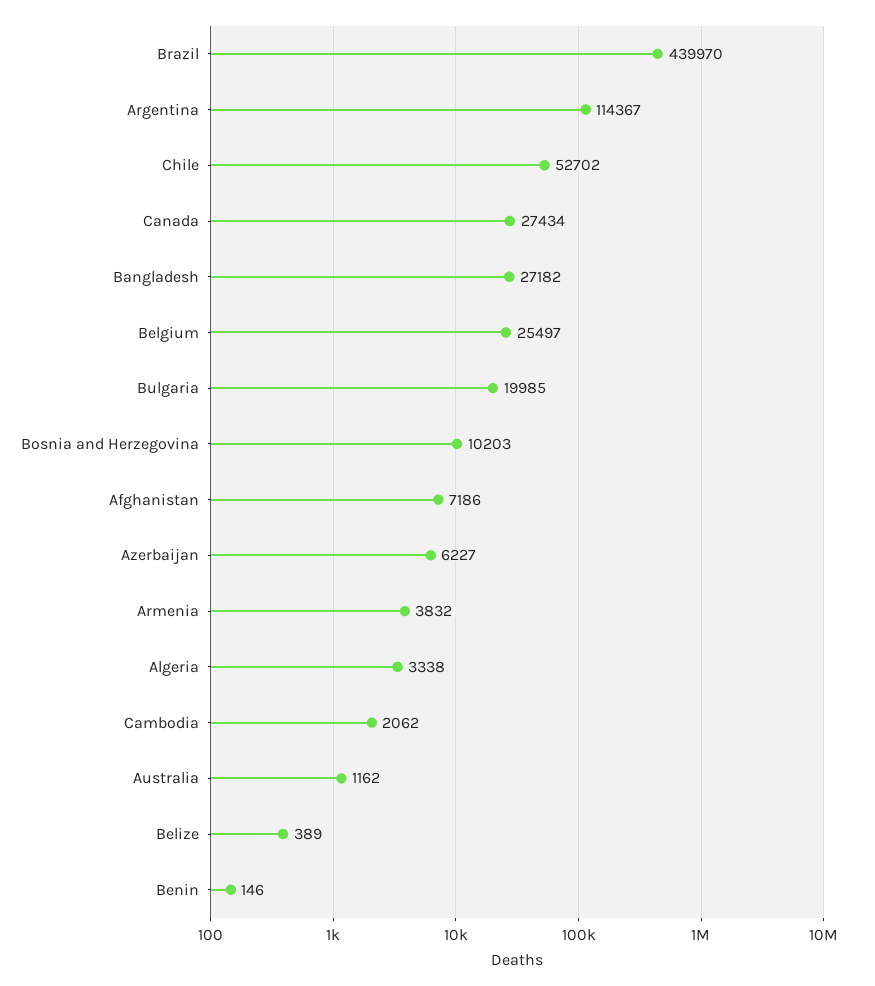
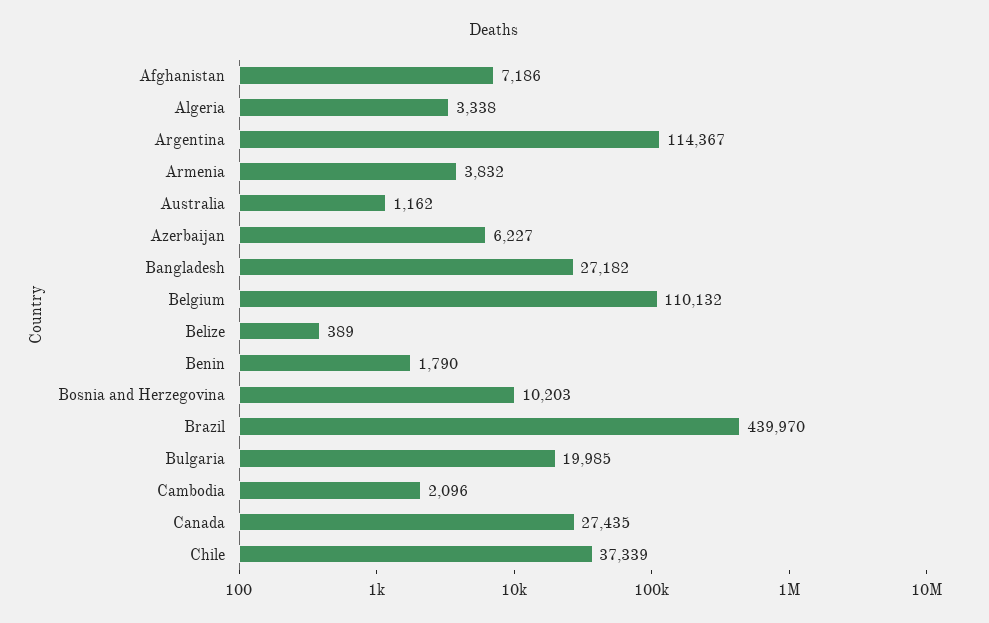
Chile: 52702 -> 37339
Canada: 27434 -> 27435
Belgium: 25497 -> 110132
Cambodia: 2062 -> 2096
Benin: 146 -> 1790

